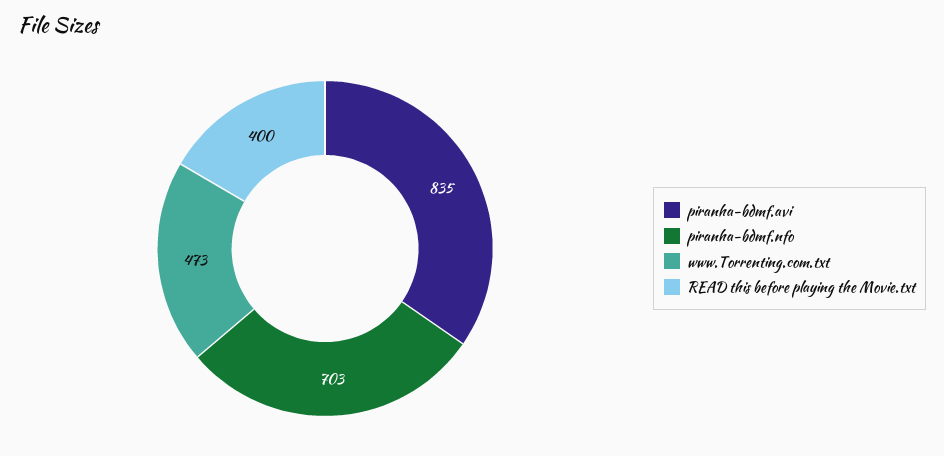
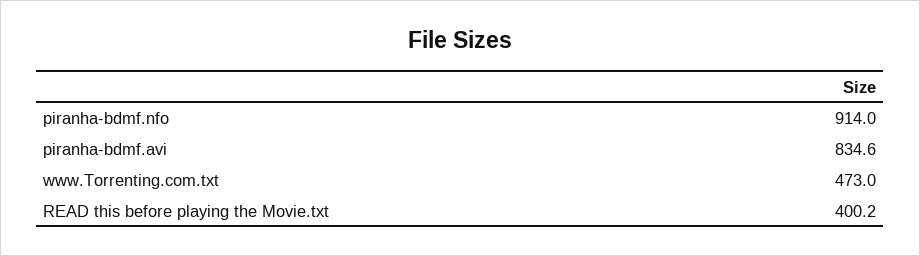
piranha-bdmf.nfo: 703 -> 914

